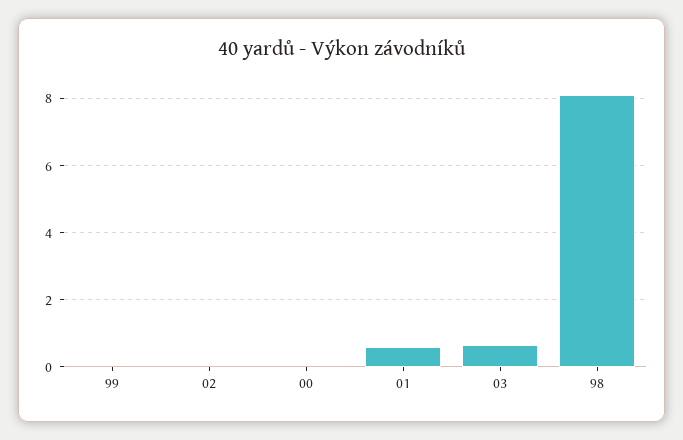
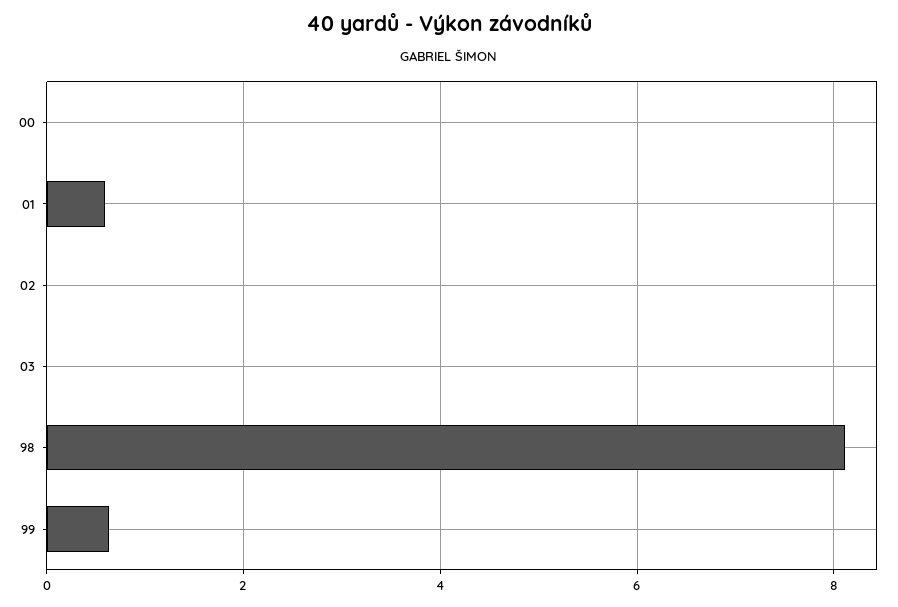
99: 0 -> 0.6
03: 0.6 -> 0

